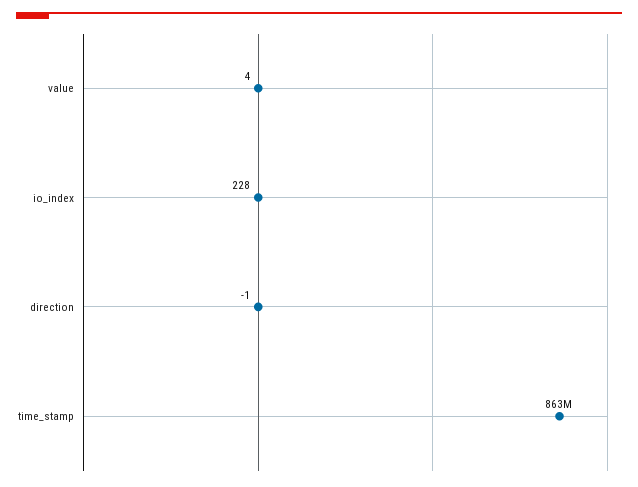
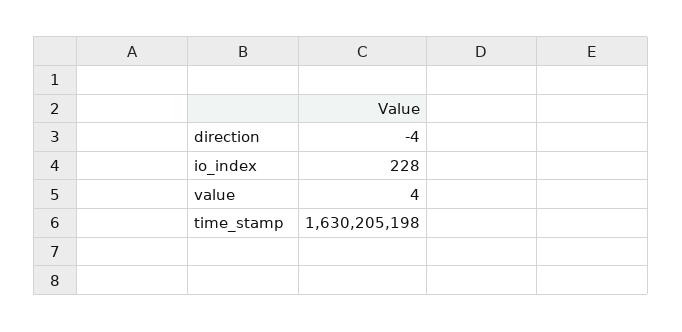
direction: -1 -> -4
time_stamp: 863000000 -> 1630205198

